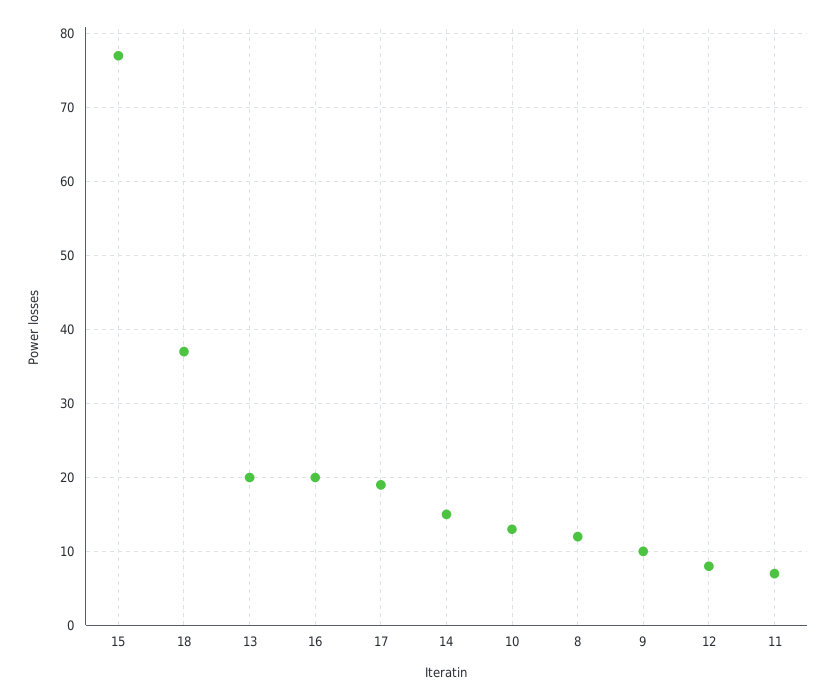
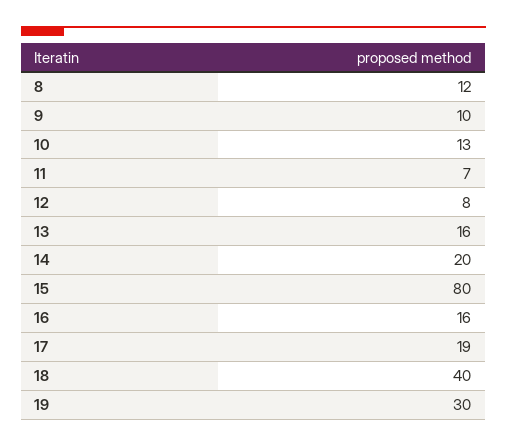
15: 77 -> 80
18: 37 -> 40
13: 20 -> 16
16: 20 -> 16
14: 15 -> 20
19: none -> 30

